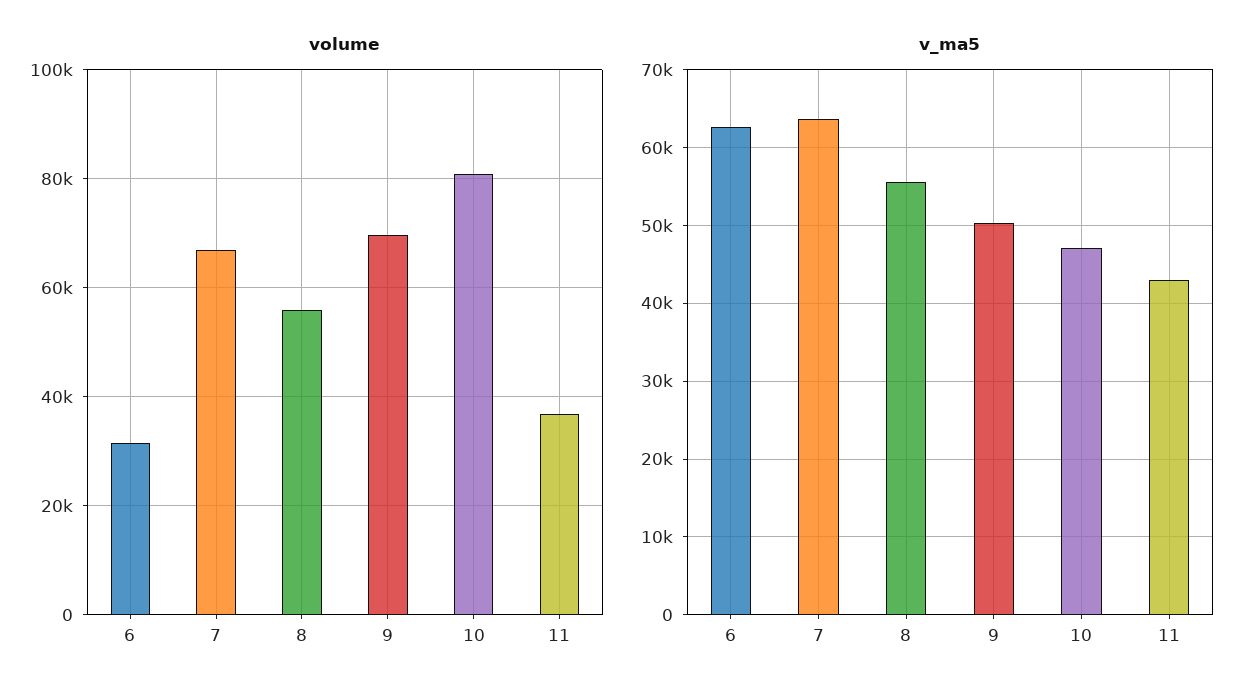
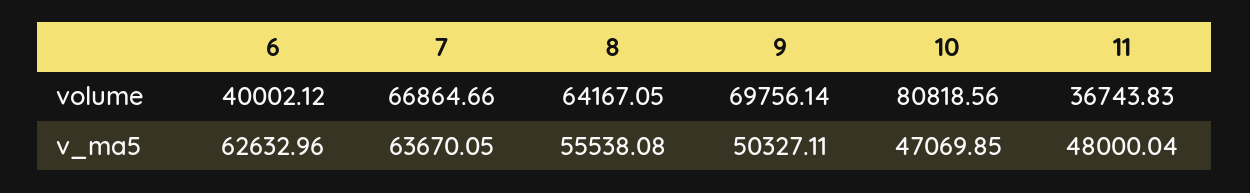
volume, 6: 32000 -> 40002.12
volume, 8: 56000 -> 64167.05
v_ma5, 11: 43000 -> 48000.04

